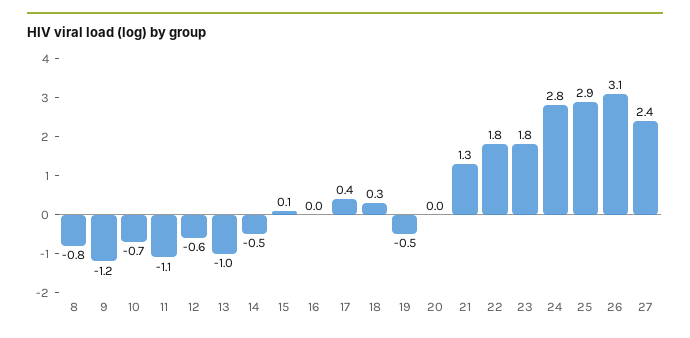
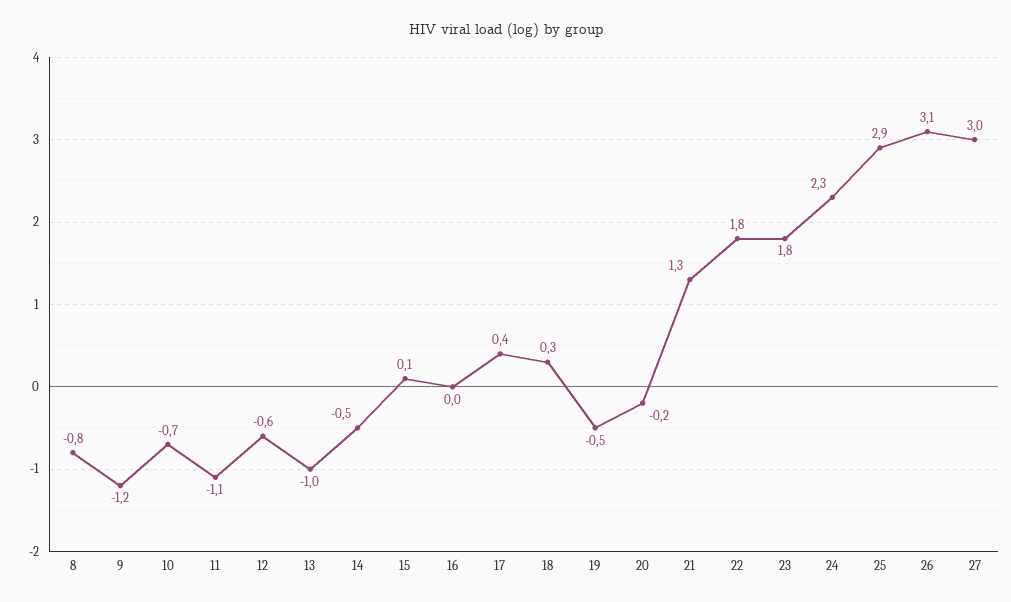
20: 0 -> -0.2
24: 2.8 -> 2.3
27: 2.4 -> 3

